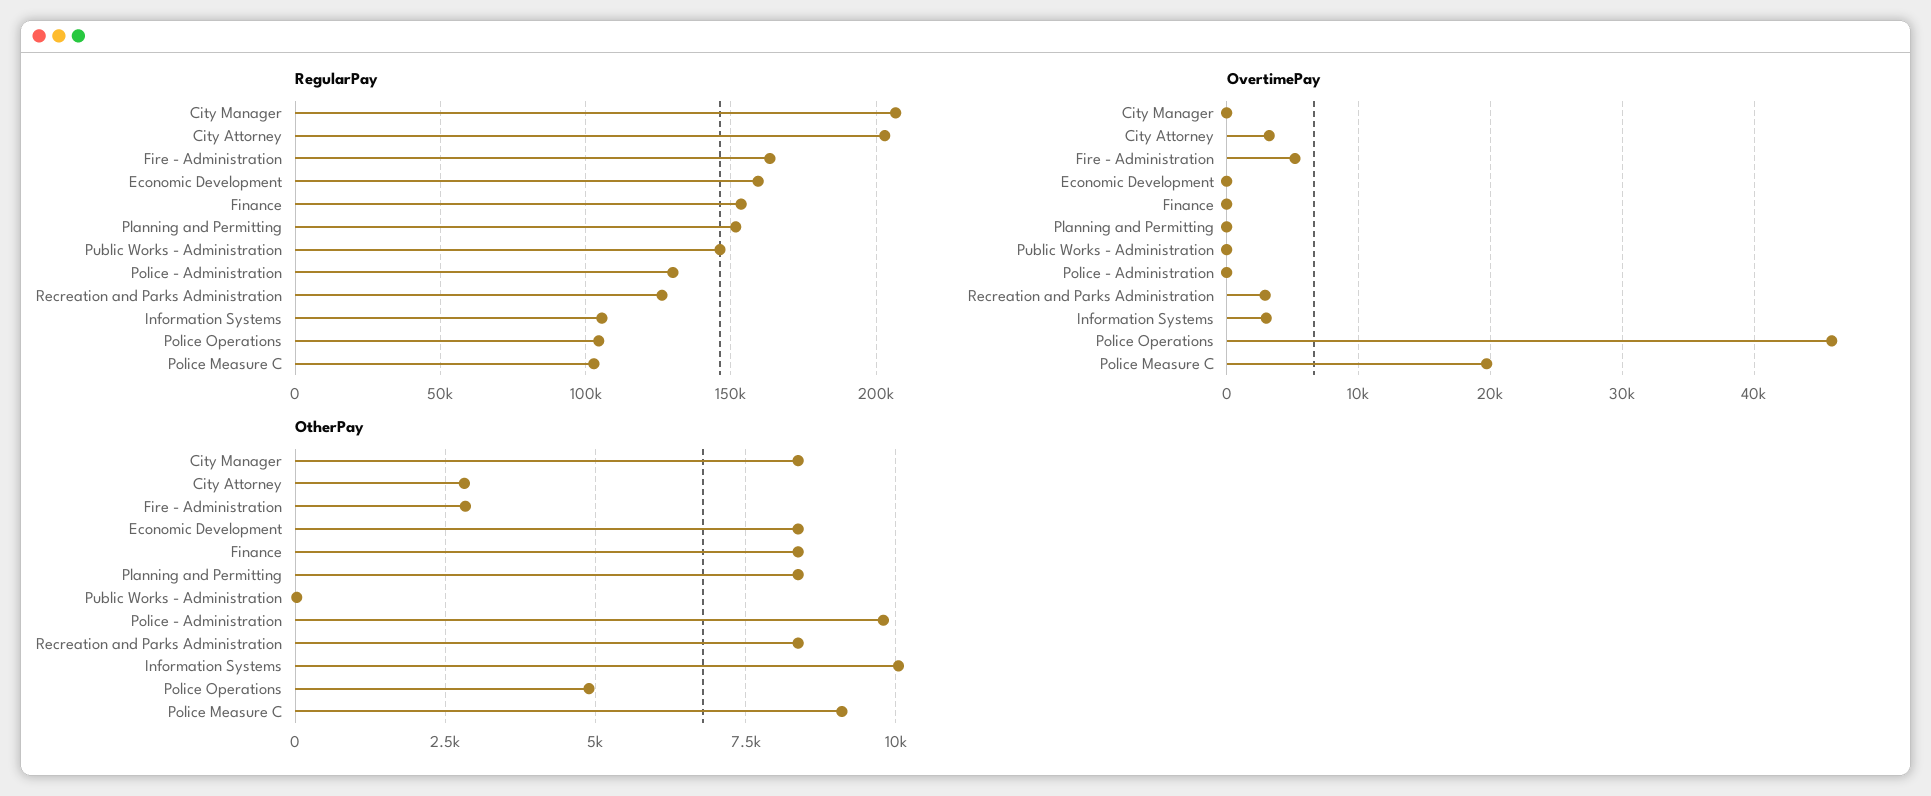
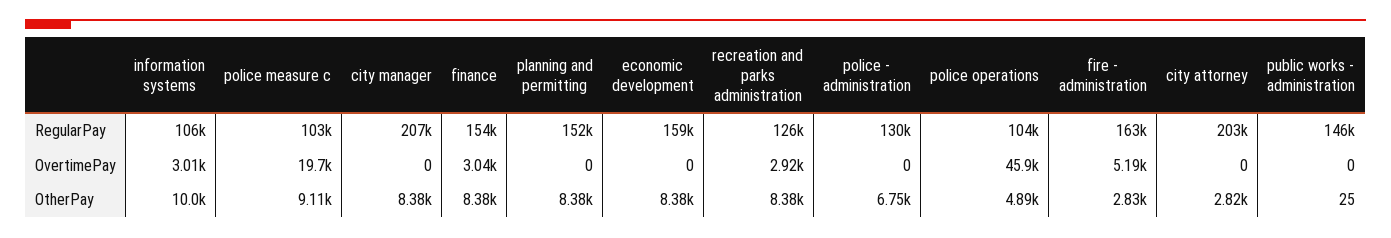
OvertimePay, City Attorney: 3000 -> 0
OvertimePay, Finance: 0 -> 3040
OtherPay, Police - Administration: 9750 -> 6750

